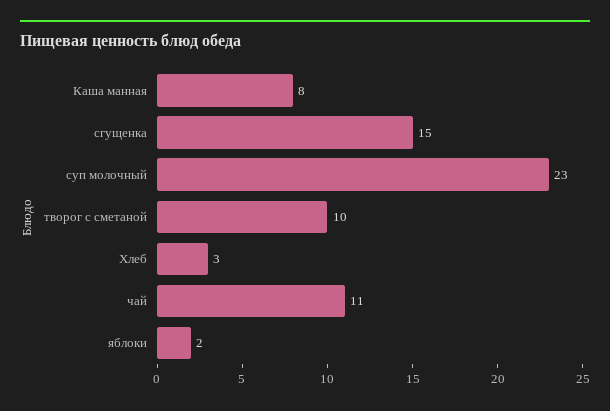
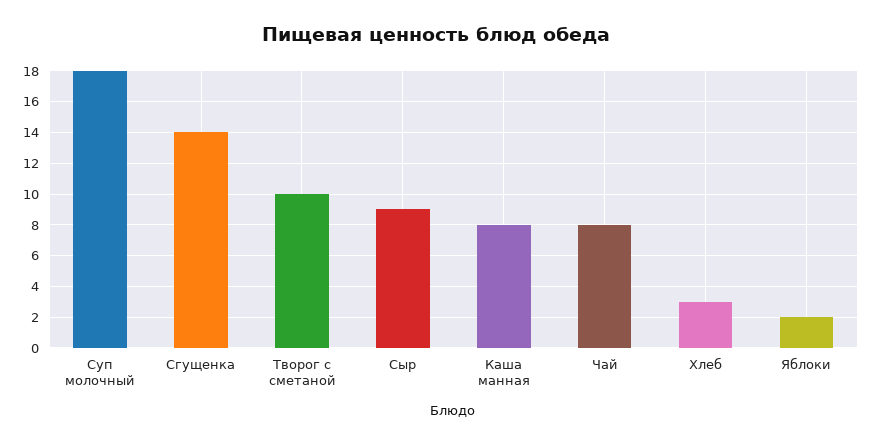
сгущенка: 15 -> 14
суп молочный: 23 -> 18
чай: 11 -> 8
Сыр: none -> 9

